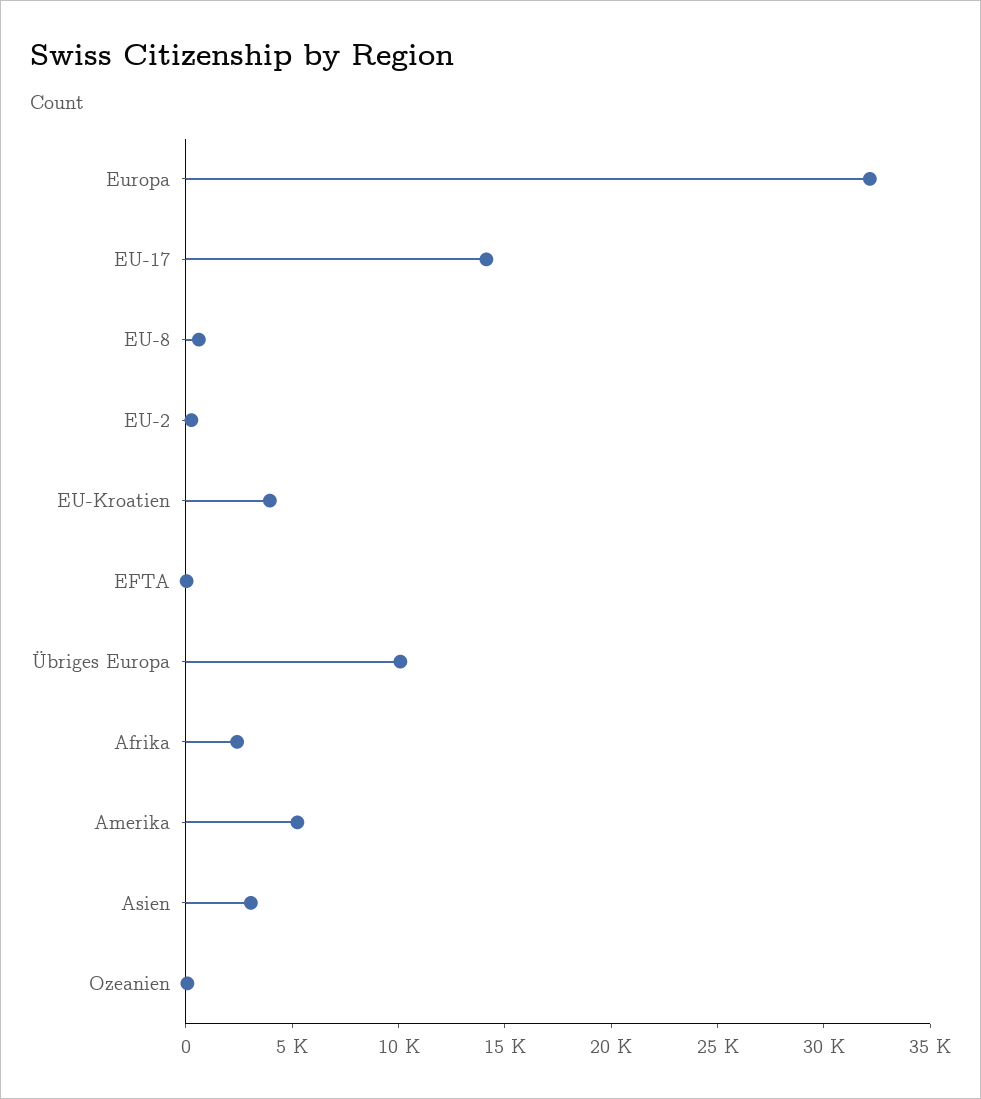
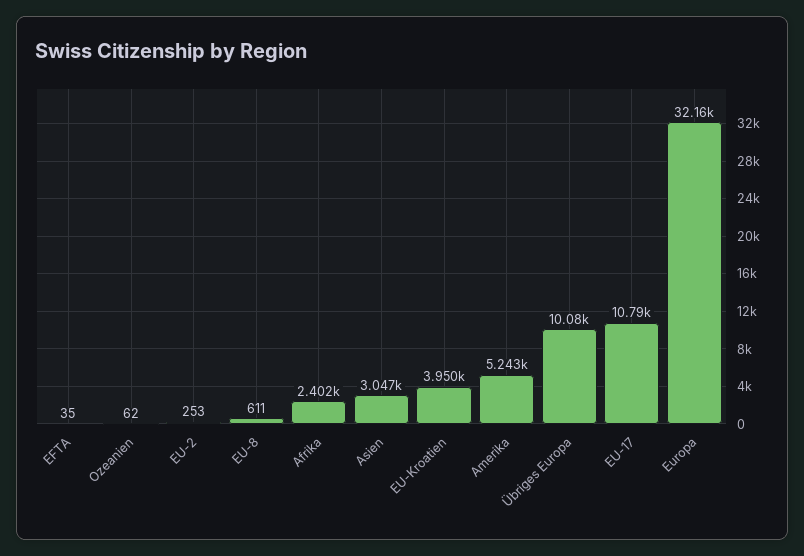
EU-17: 14000 -> 10790

